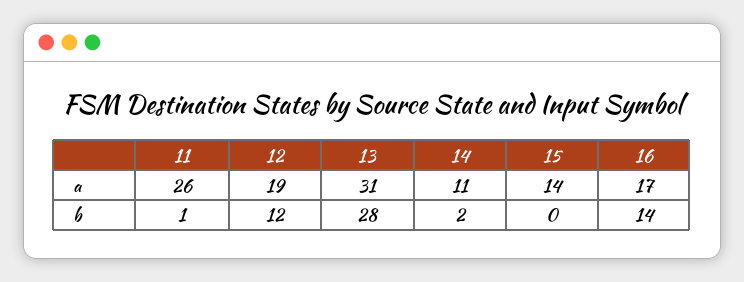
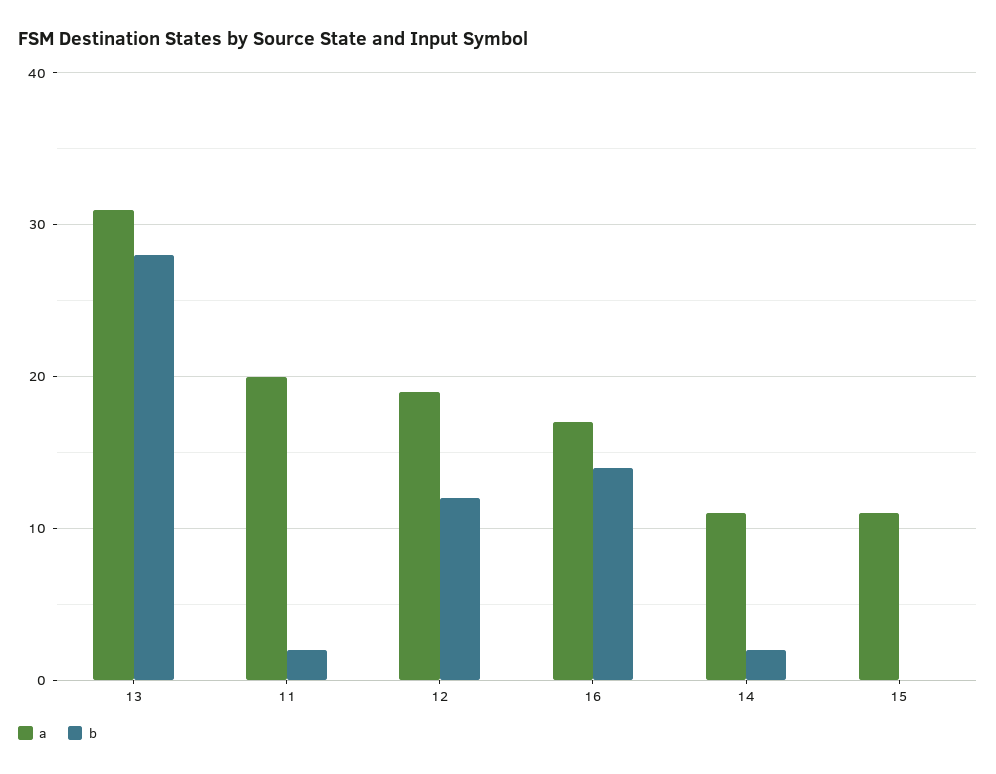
a, 11: 26 -> 20
a, 15: 14 -> 11
b, 11: 1 -> 2

